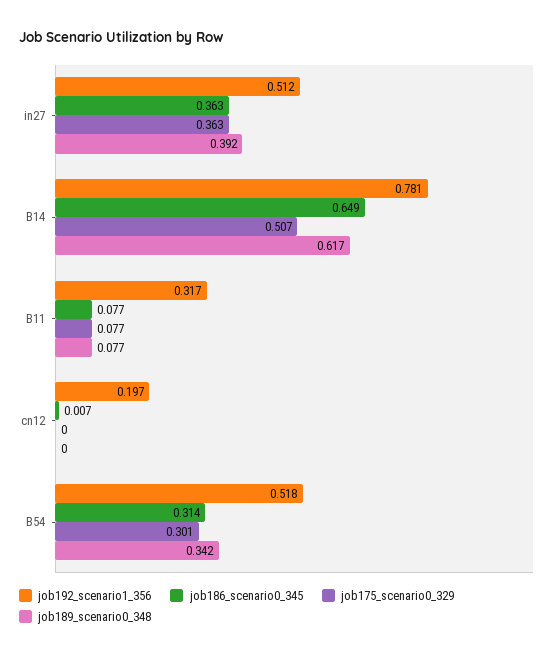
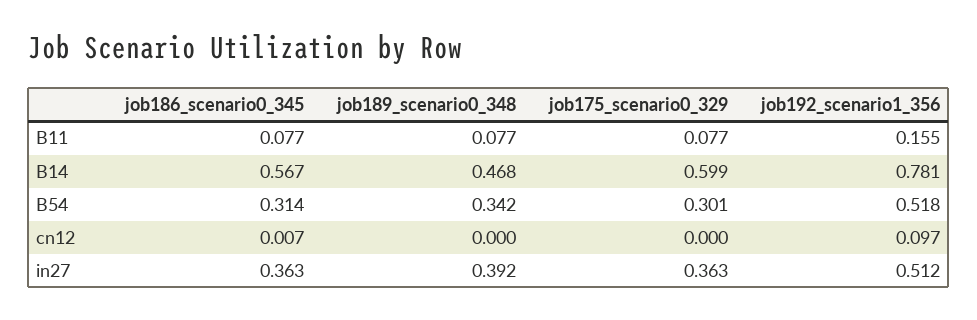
job186_scenario0_345, B14: 0.649 -> 0.567
job175_scenario0_329, B14: 0.507 -> 0.599
job189_scenario0_348, B14: 0.617 -> 0.468
job192_scenario1_356, B11: 0.317 -> 0.155
job192_scenario1_356, cn12: 0.197 -> 0.097

